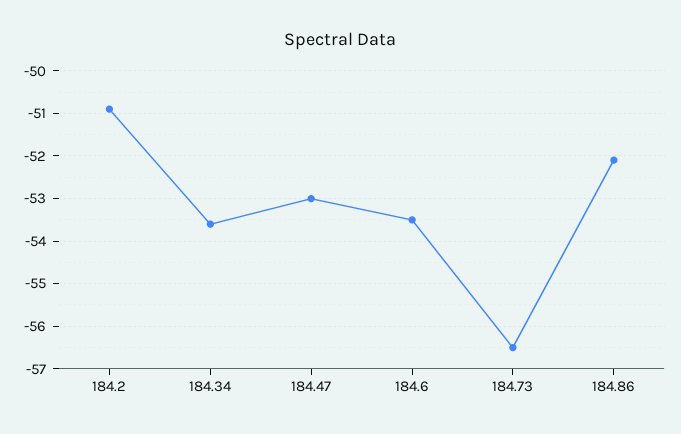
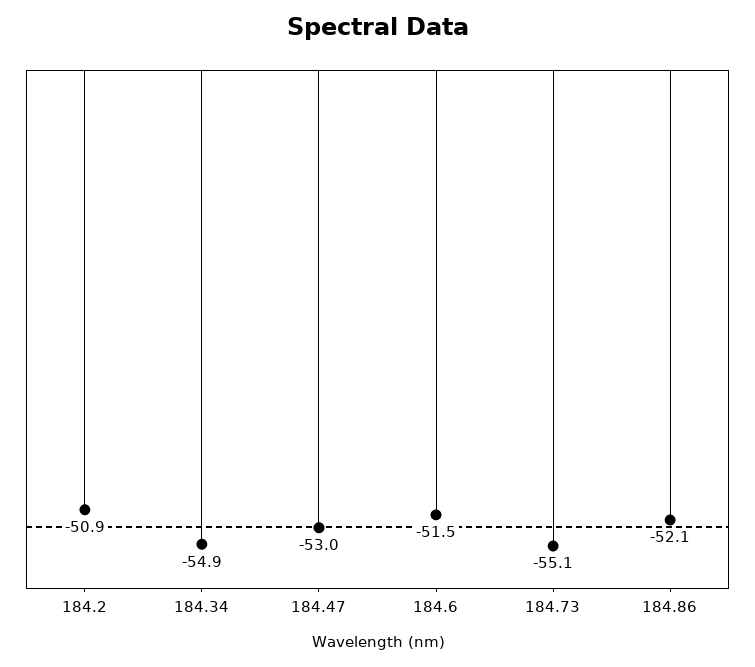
184.34: -53.5 -> -54.9
184.6: -53.5 -> -51.5
184.73: -56.5 -> -55.1

